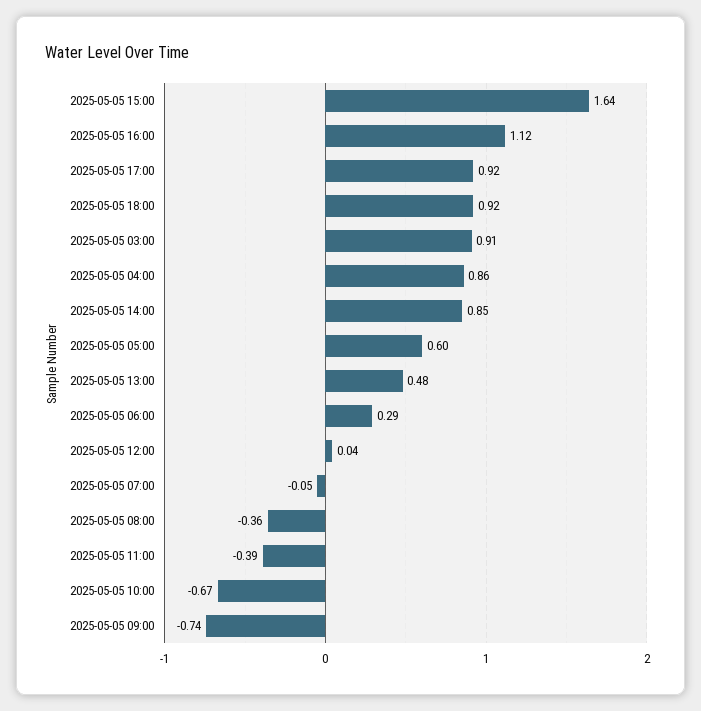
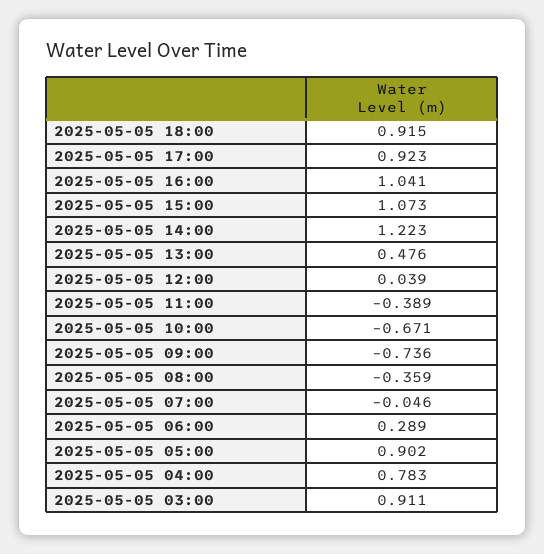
2025-05-05 15:00: 1.64 -> 1.073
2025-05-05 16:00: 1.12 -> 1.041
2025-05-05 04:00: 0.86 -> 0.783
2025-05-05 14:00: 0.85 -> 1.223
2025-05-05 05:00: 0.6 -> 0.902

